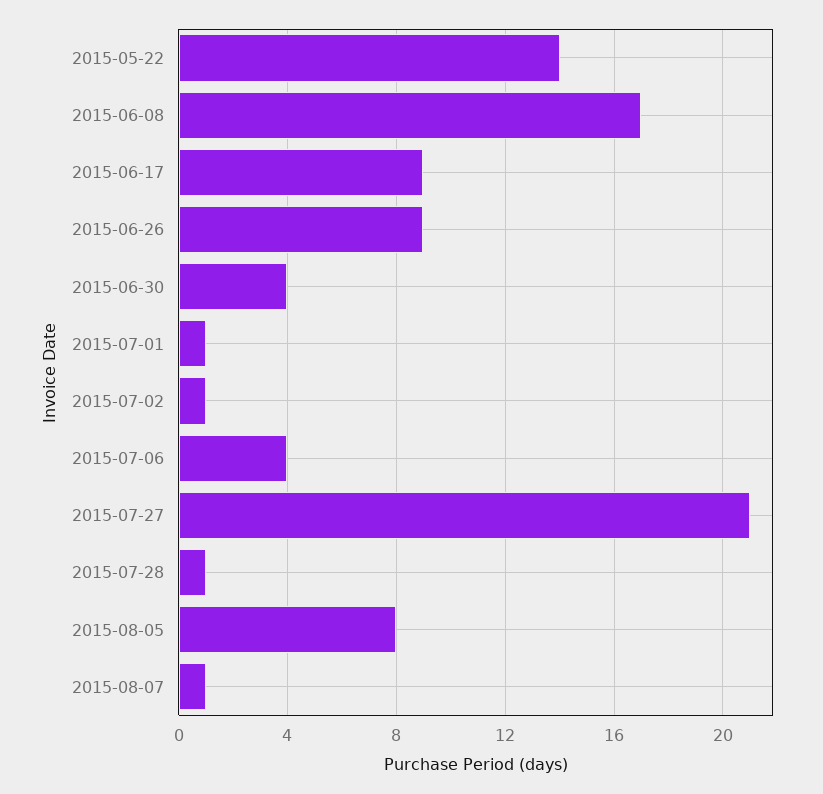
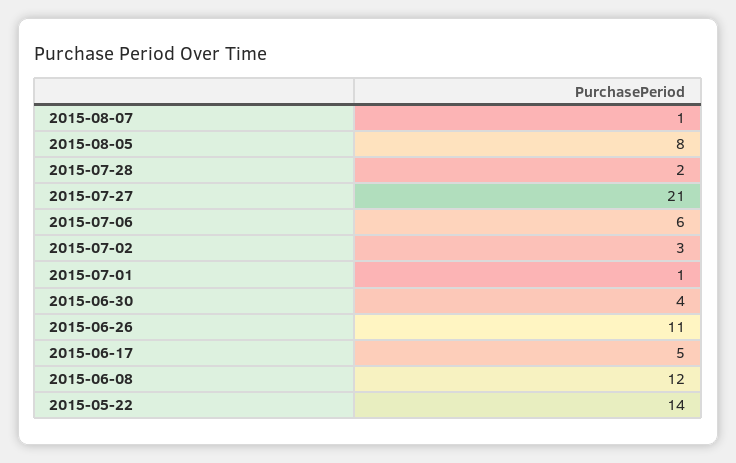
2015-06-08: 17 -> 12
2015-06-17: 9 -> 5
2015-06-26: 9 -> 11
2015-07-02: 1 -> 3
2015-07-06: 4 -> 6
2015-07-28: 1 -> 2

